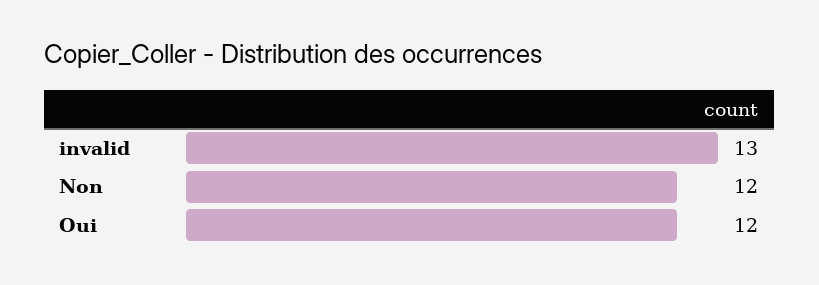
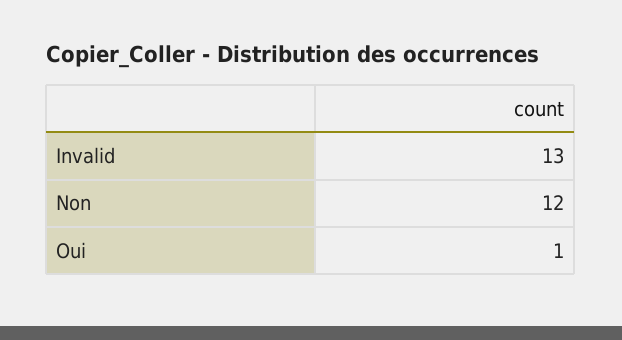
Oui: 12 -> 1

